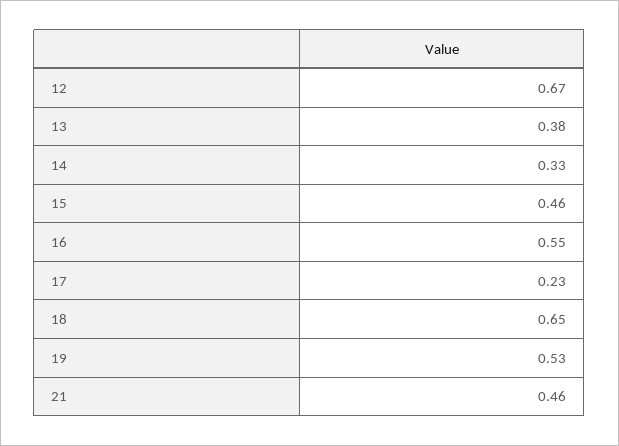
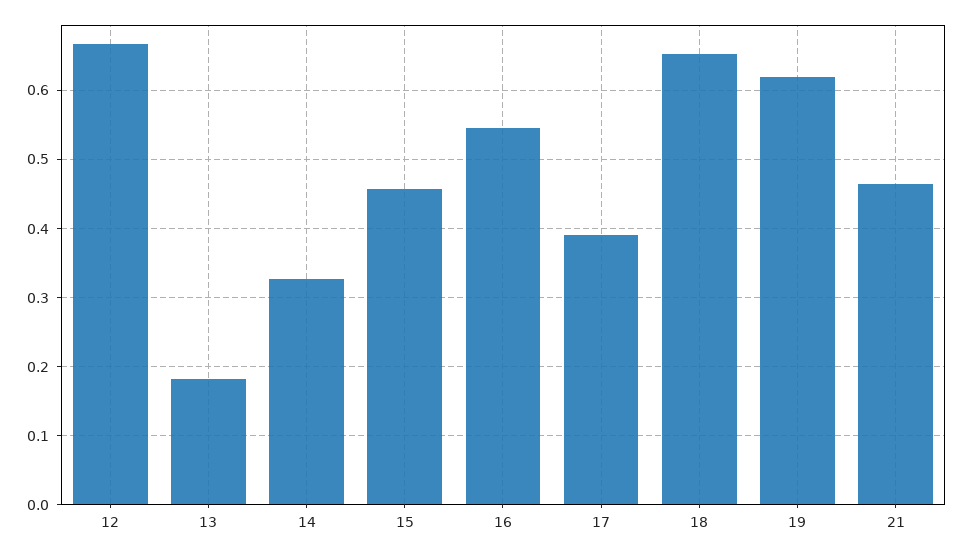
13: 0.38 -> 0.18
17: 0.23 -> 0.39
19: 0.53 -> 0.62

